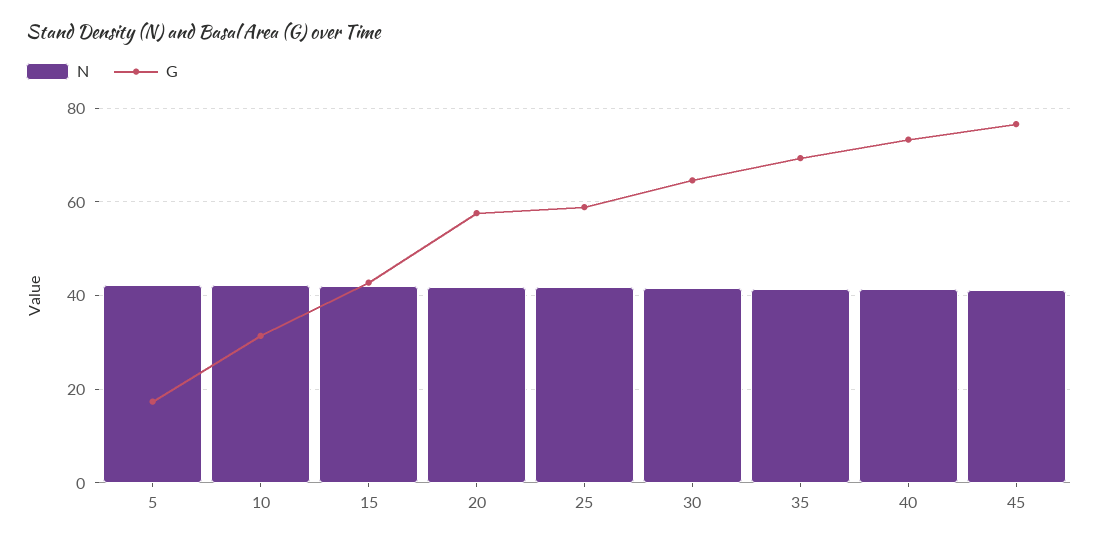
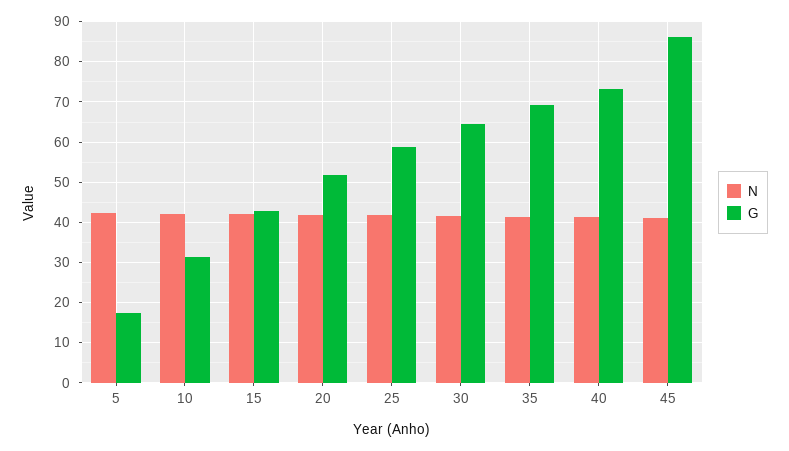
G, 20: 58 -> 52
G, 45: 76 -> 86

